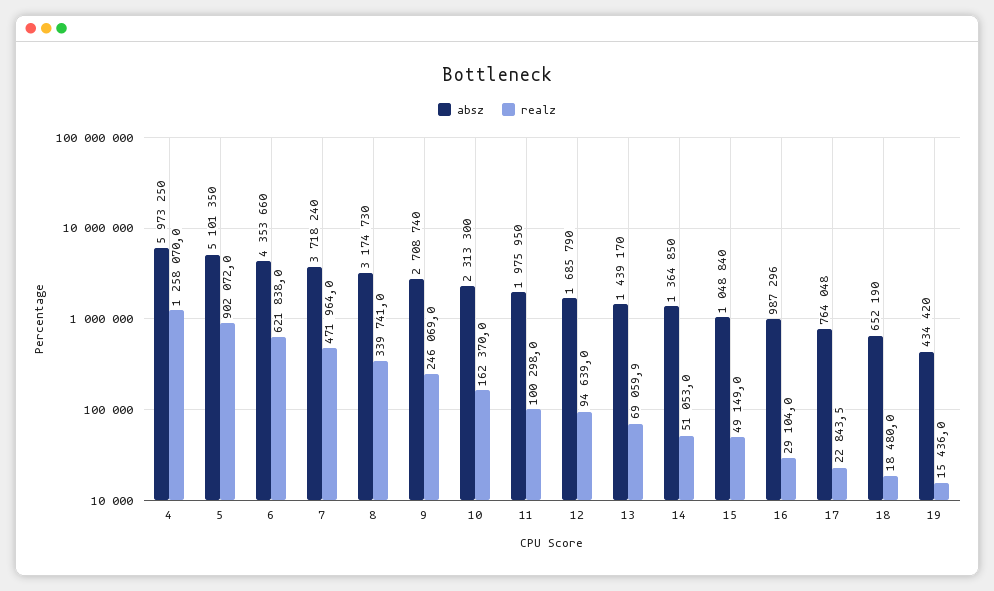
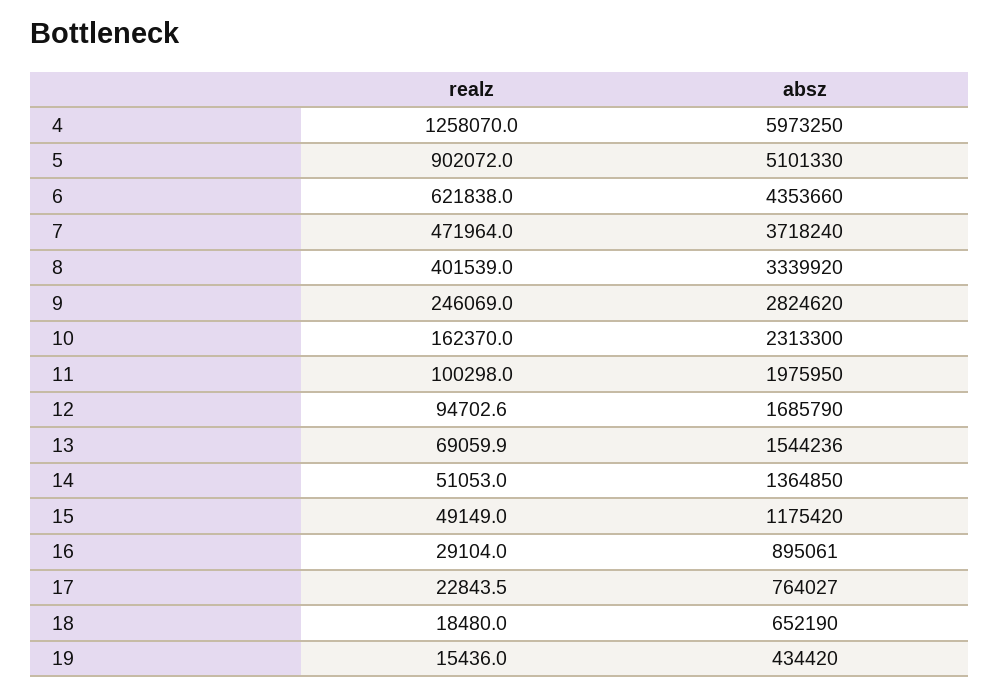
absz, 5: 5101350 -> 5101330
absz, 8: 3174730 -> 3339920
realz, 8: 339741 -> 401539
absz, 9: 2708740 -> 2824620
realz, 12: 94639 -> 94702.6
absz, 13: 1439170 -> 1544236
absz, 15: 1048840 -> 1175420
absz, 16: 987296 -> 895061
absz, 17: 764048 -> 764027

